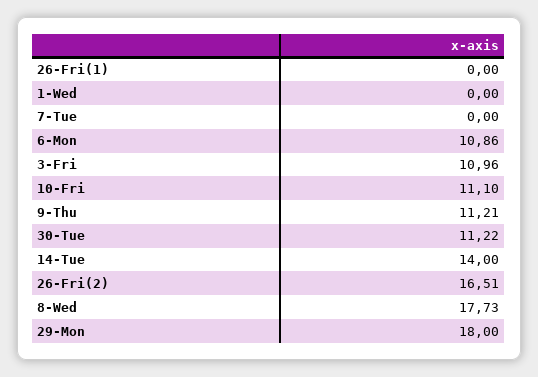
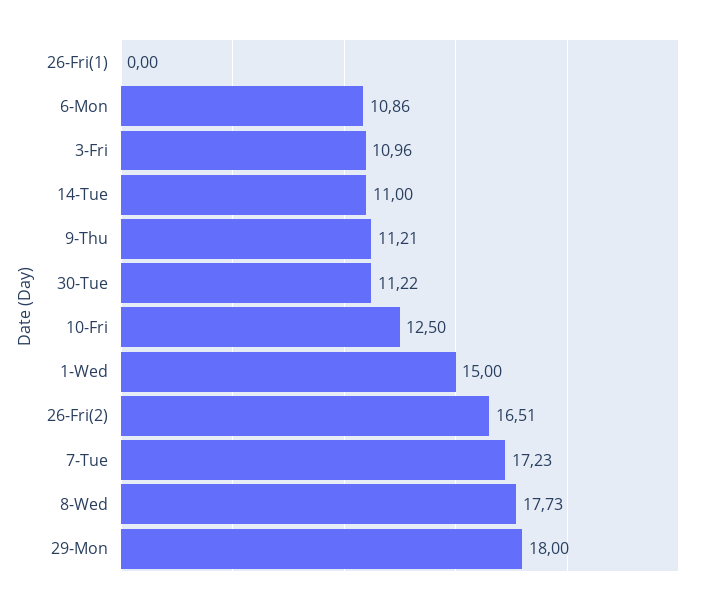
1-Wed: 0 -> 15
7-Tue: 0 -> 17.23
10-Fri: 11.1 -> 12.5
14-Tue: 14 -> 11

